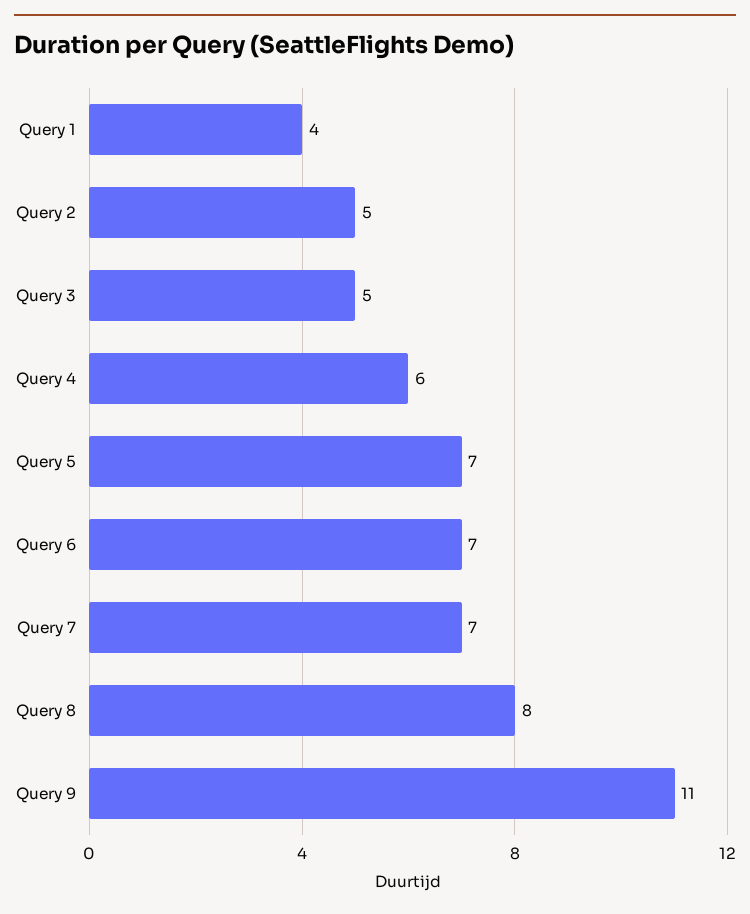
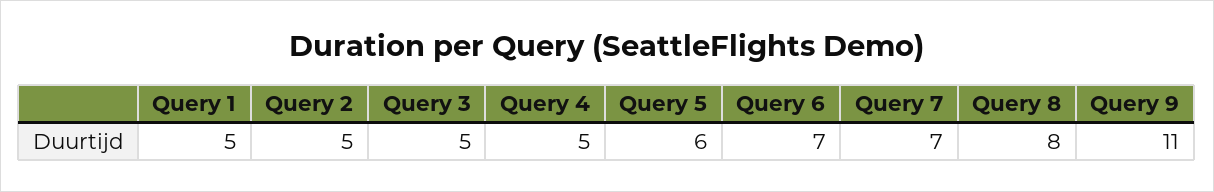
Query 1: 4 -> 5
Query 4: 6 -> 5
Query 5: 7 -> 6

